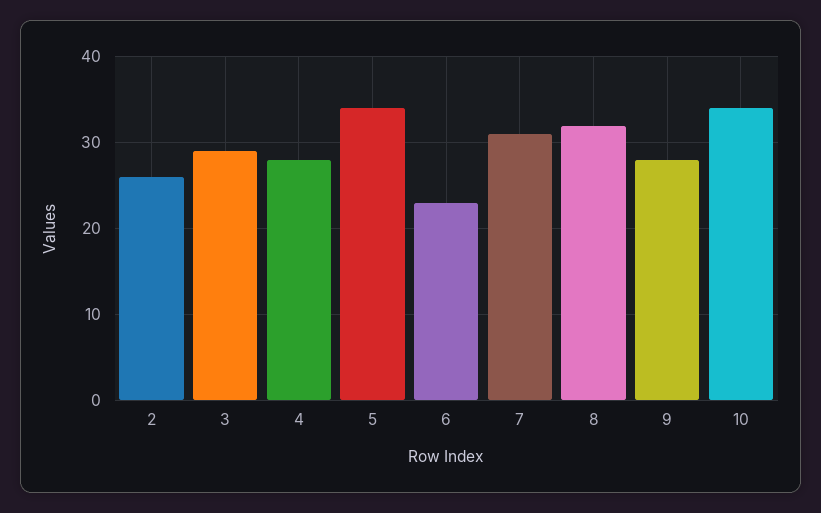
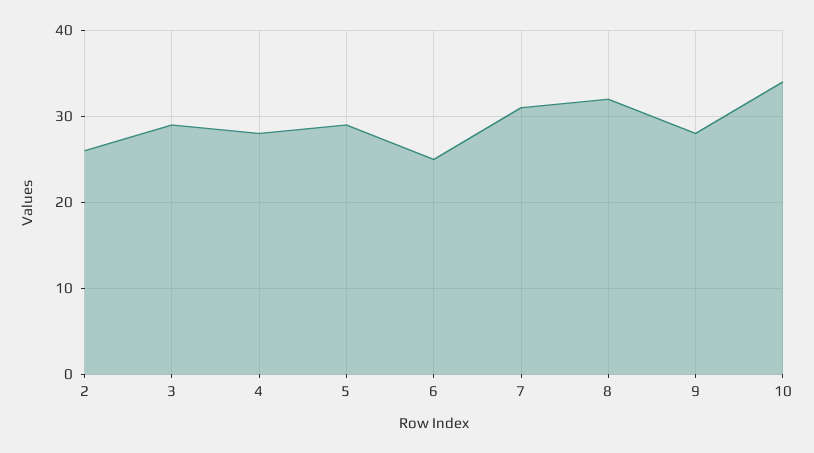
5: 34 -> 29
6: 23 -> 25

